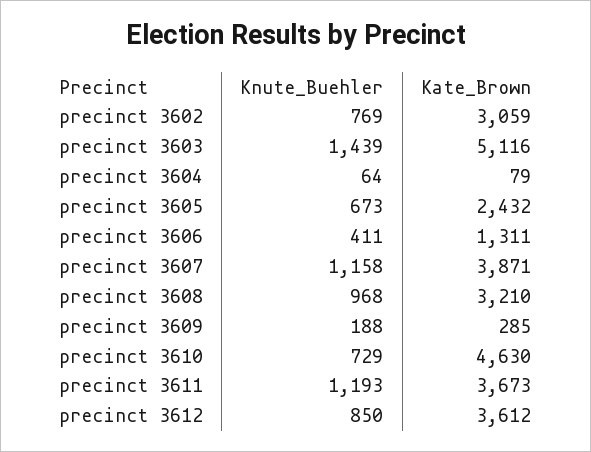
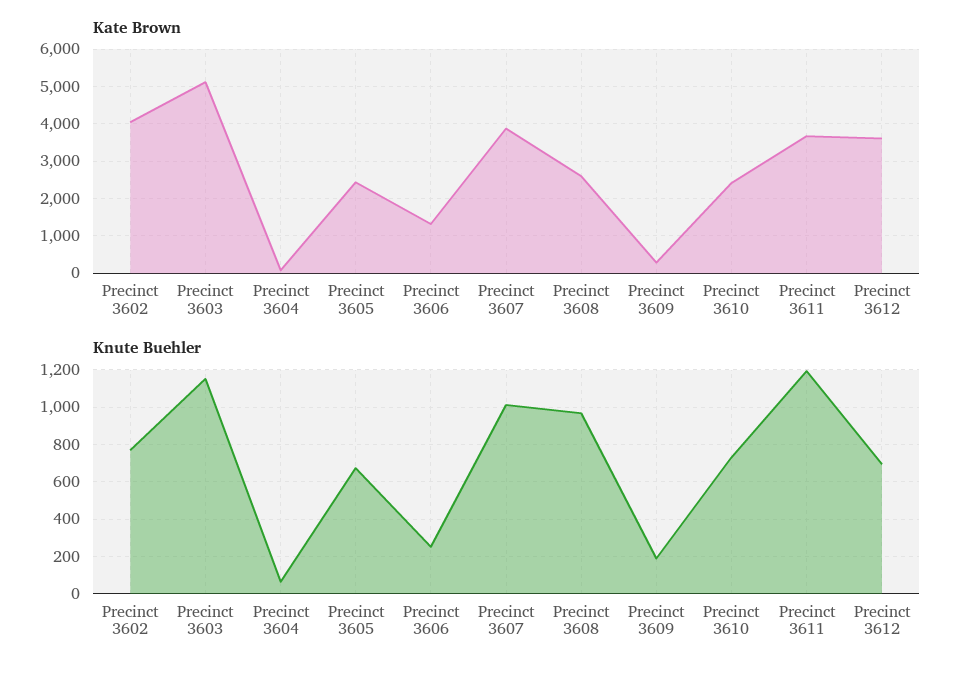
Kate_Brown, precinct 3602: 3059 -> 4000
Knute_Buehler, precinct 3603: 1439 -> 1150
Knute_Buehler, precinct 3606: 411 -> 250
Knute_Buehler, precinct 3607: 1158 -> 1000
Kate_Brown, precinct 3608: 3210 -> 2600
Kate_Brown, precinct 3610: 4630 -> 2400
Knute_Buehler, precinct 3612: 850 -> 700

